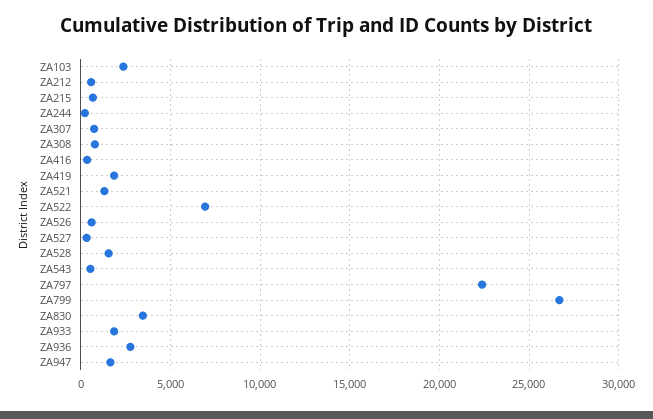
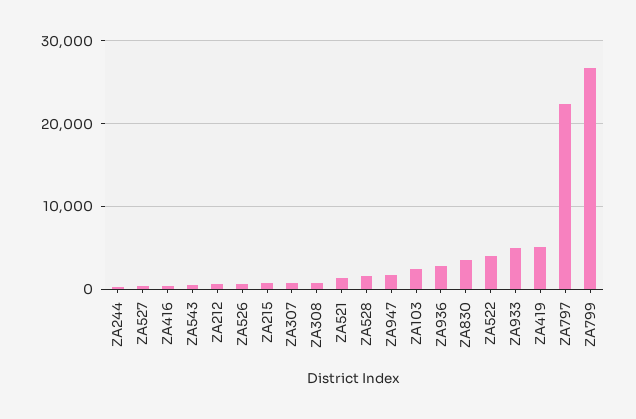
ZA419: 2000 -> 5000
ZA522: 7000 -> 4000
ZA933: 2000 -> 5000

